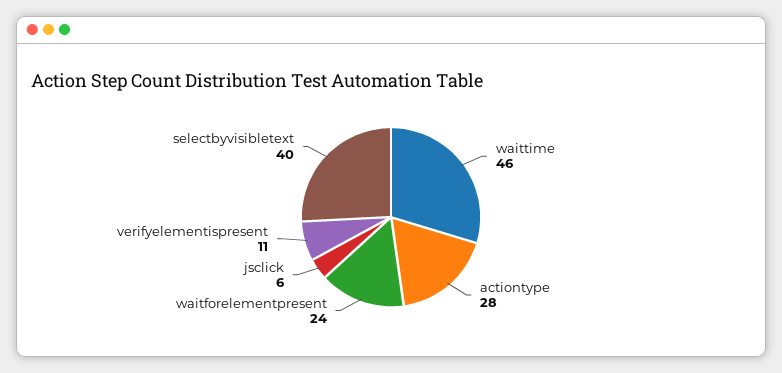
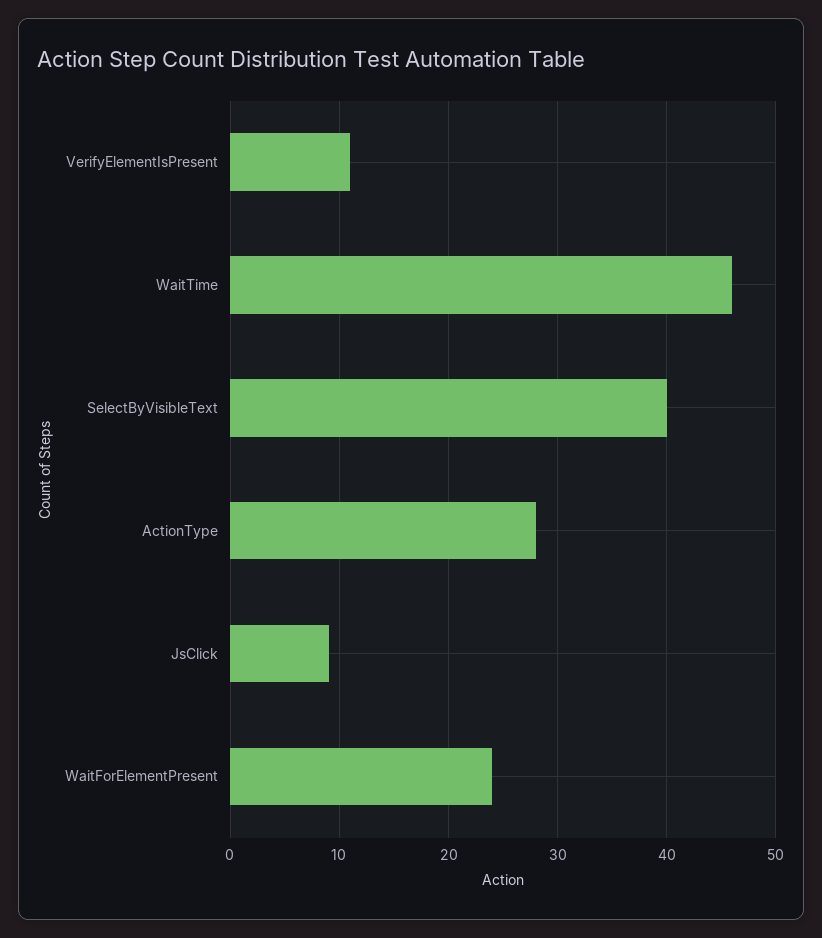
jsclick: 6 -> 9

